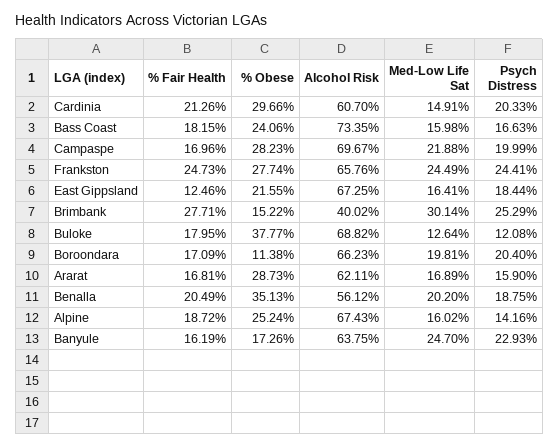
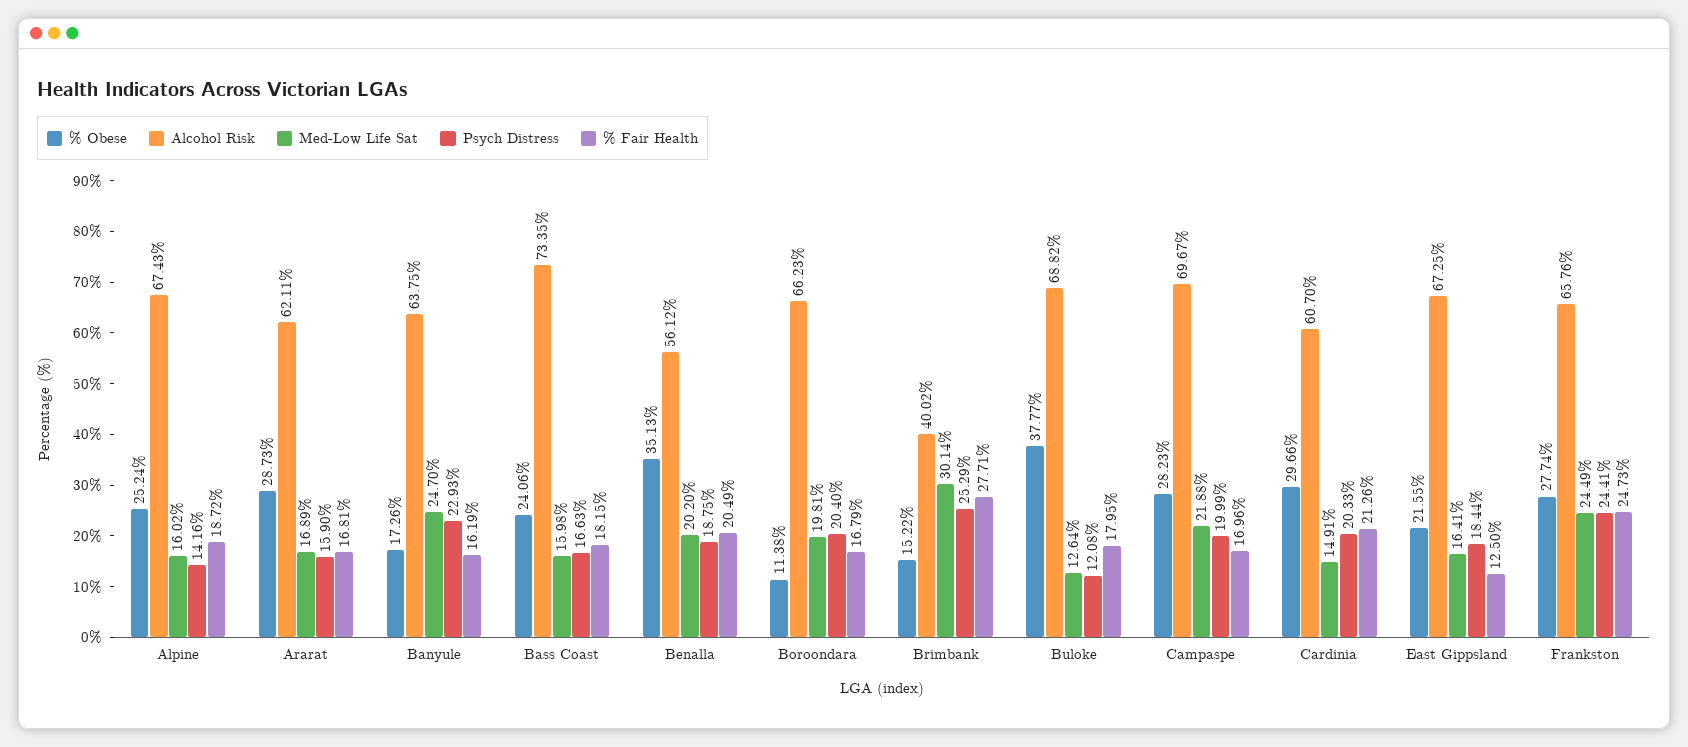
% Fair Health, East Gippsland: 12.46 -> 12.5
% Fair Health, Boroondara: 17.09 -> 16.79

